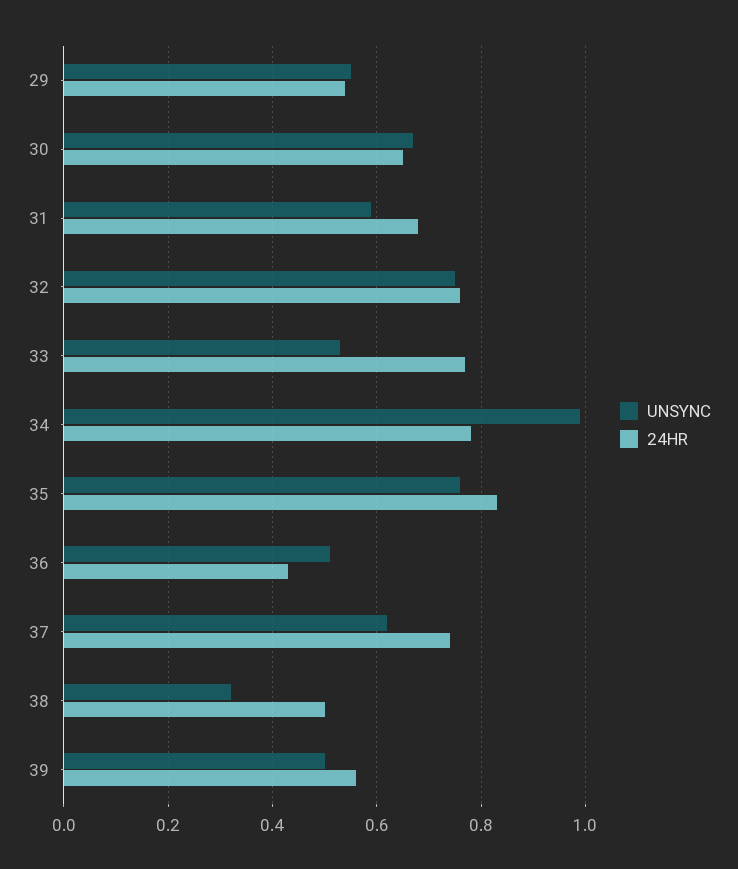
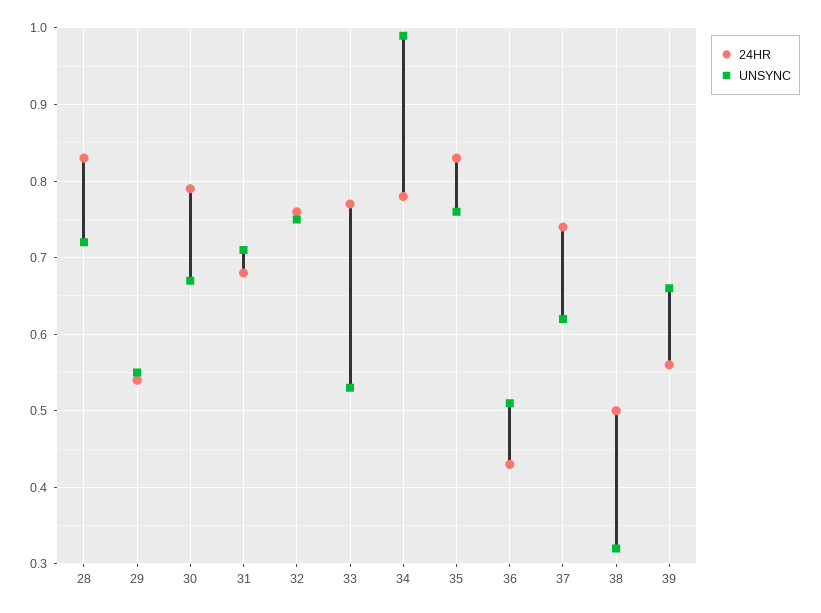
24HR, 30: 0.65 -> 0.79
UNSYNC, 31: 0.6 -> 0.71
UNSYNC, 39: 0.5 -> 0.66
24HR, 28: none -> 0.83
UNSYNC, 28: none -> 0.72

